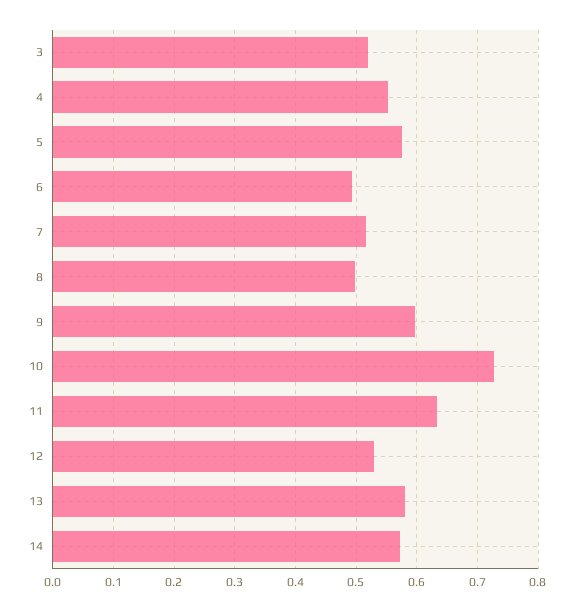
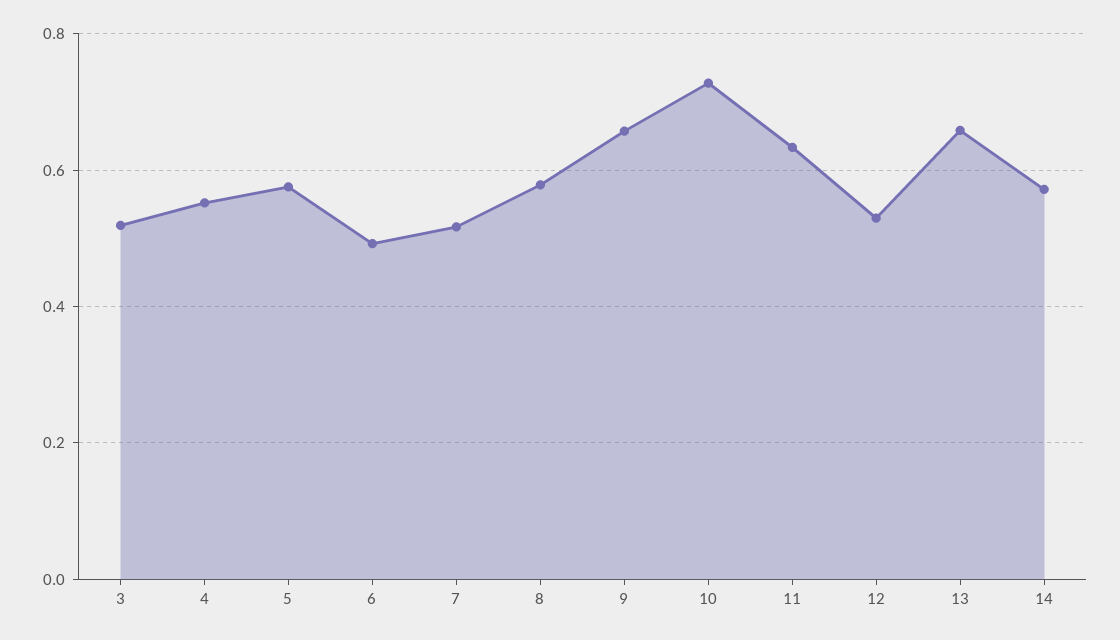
8: 0.5 -> 0.58
9: 0.6 -> 0.66
13: 0.58 -> 0.66

